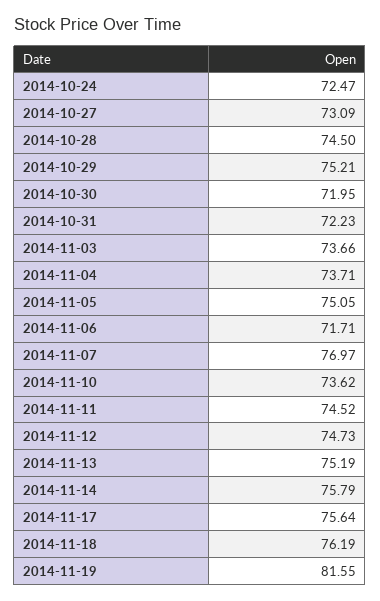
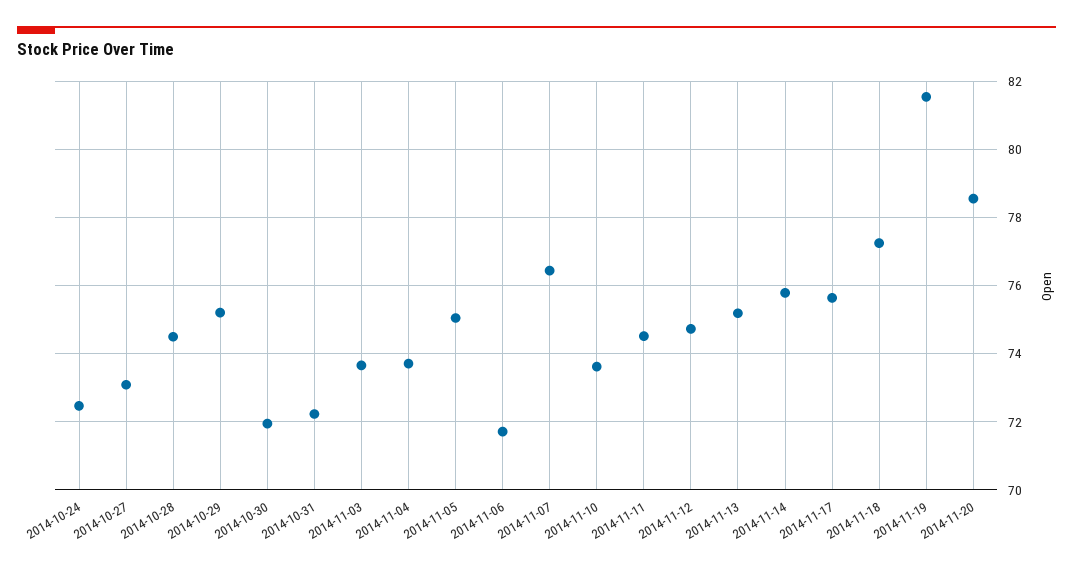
2014-11-07: 76.97 -> 76.4
2014-11-18: 76.19 -> 77.2
2014-11-20: none -> 78.6

